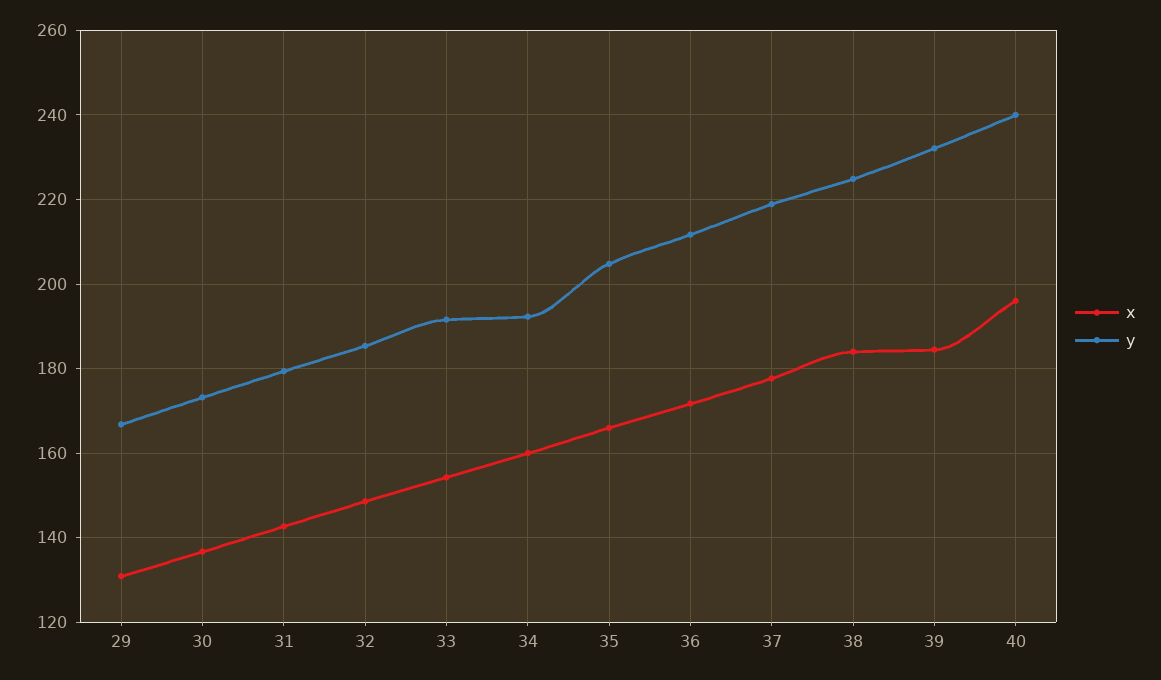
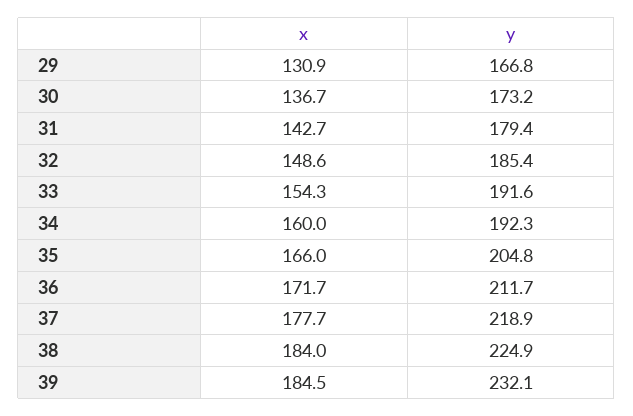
x, 40: 196 -> none
y, 40: 240 -> none

